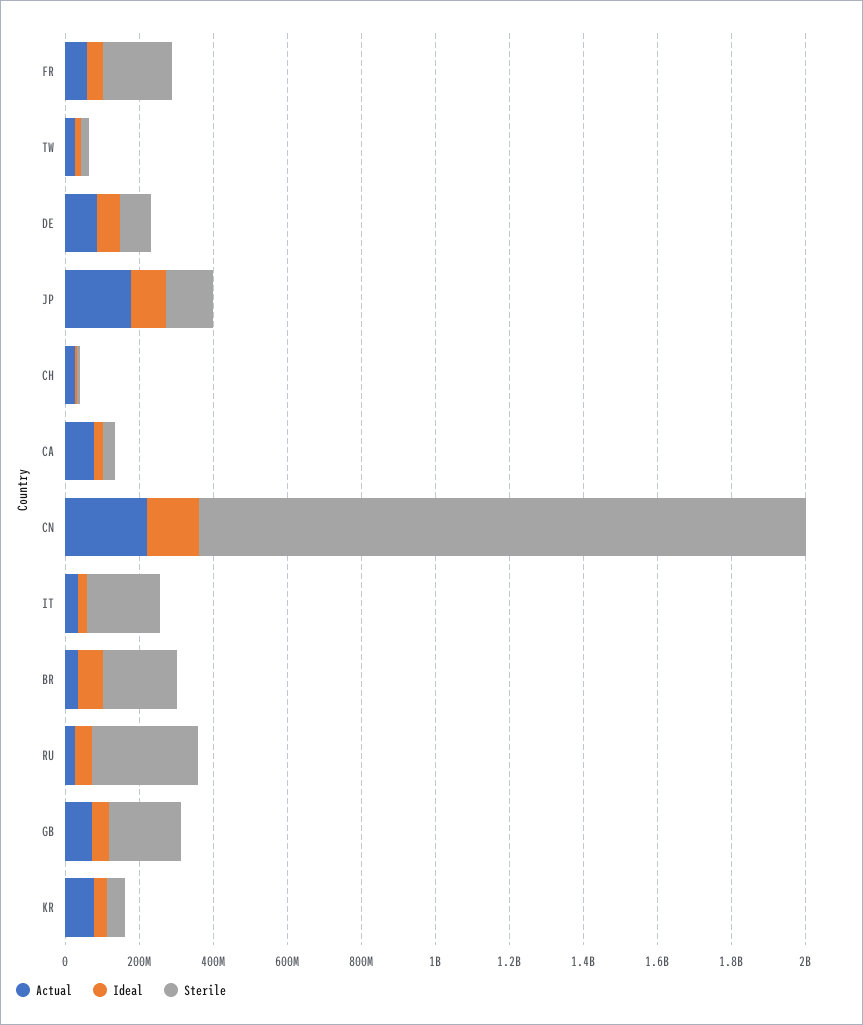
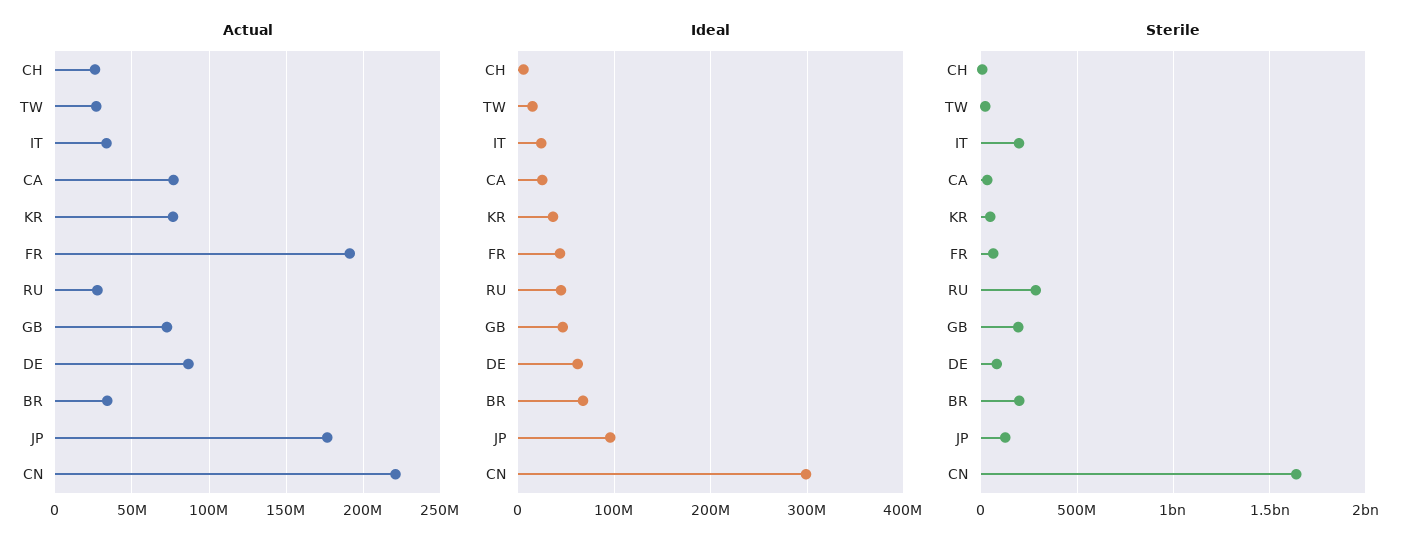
Actual, FR: 50000000 -> 190000000
Sterile, FR: 200000000 -> 50000000
Ideal, CN: 150000000 -> 300000000

